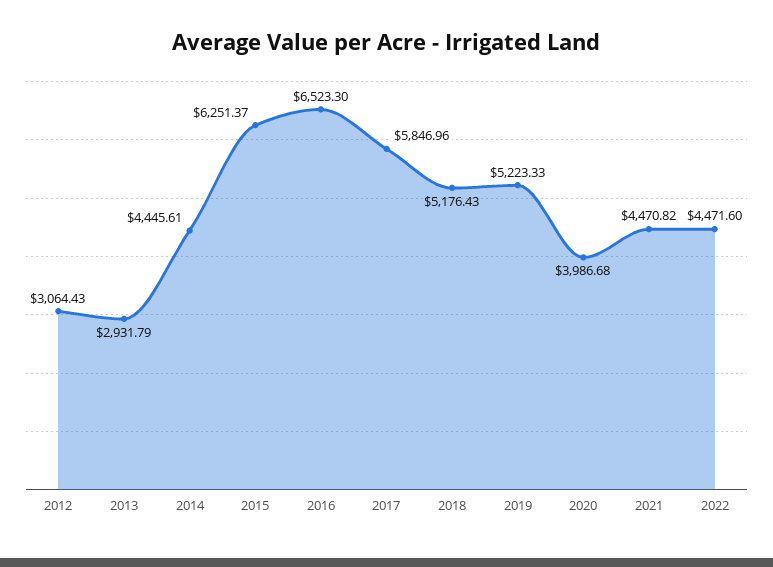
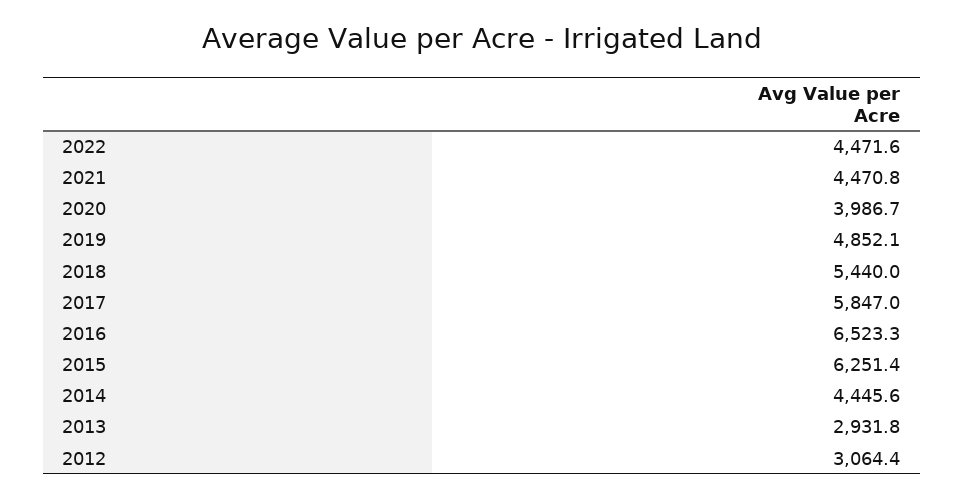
2018: 5176.43 -> 5440
2019: 5223.33 -> 4852.1

